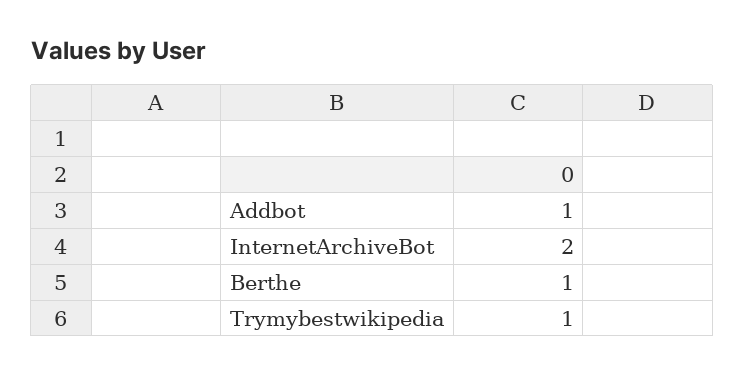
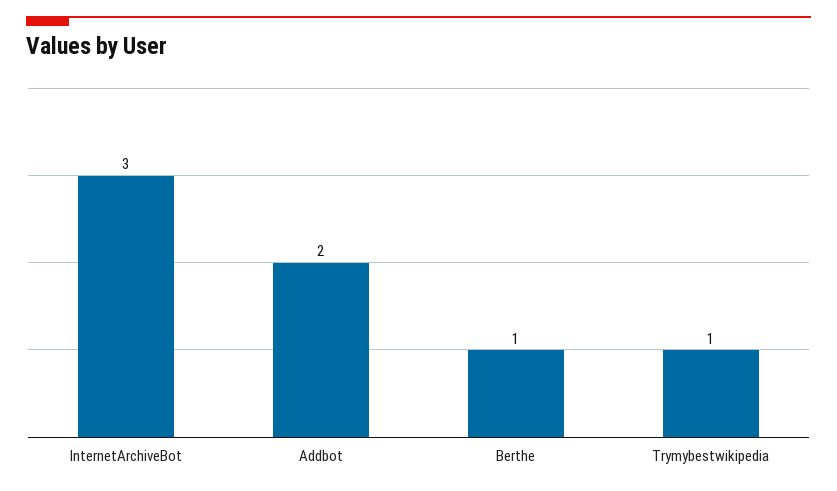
Addbot: 1 -> 2
InternetArchiveBot: 2 -> 3

